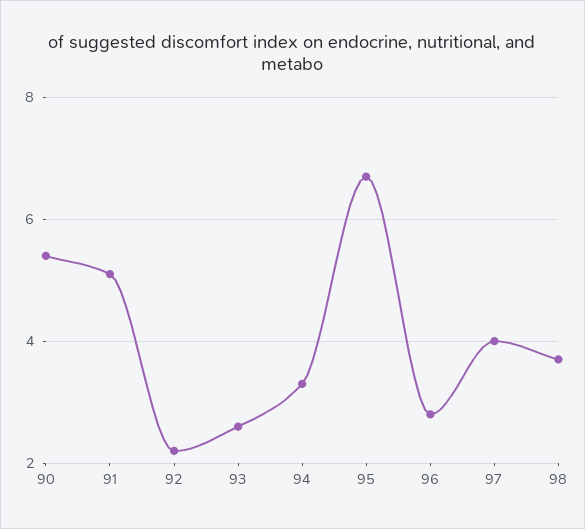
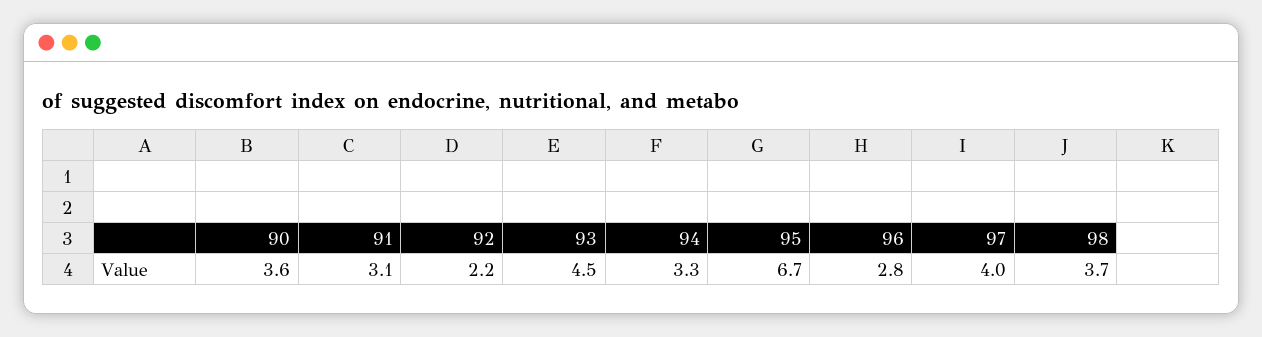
90: 5.5 -> 3.6
91: 5 -> 3.1
93: 2.5 -> 4.5

